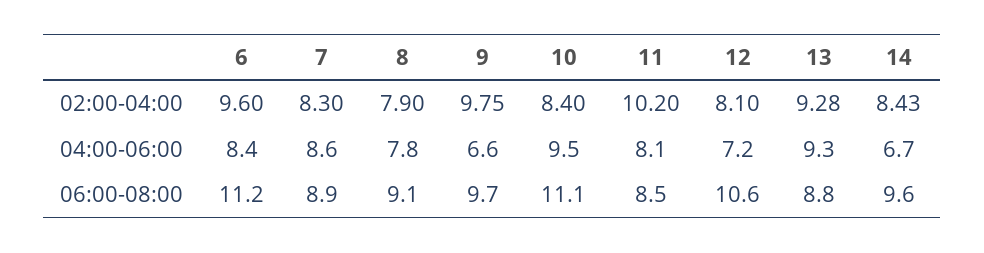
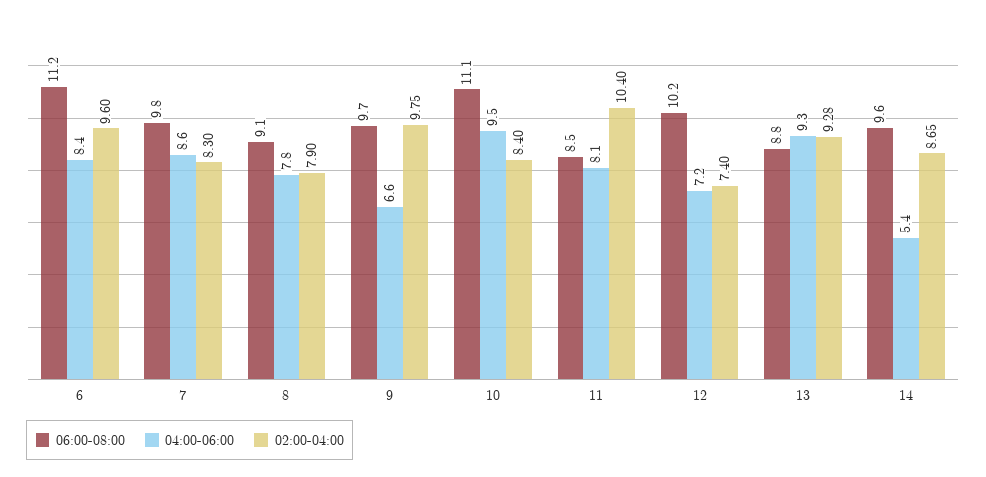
02:00-04:00, 11: 10.2 -> 10.4
02:00-04:00, 12: 8.1 -> 7.4
02:00-04:00, 14: 8.43 -> 8.65
04:00-06:00, 14: 6.7 -> 5.4
06:00-08:00, 7: 8.9 -> 9.8
06:00-08:00, 12: 10.6 -> 10.2

